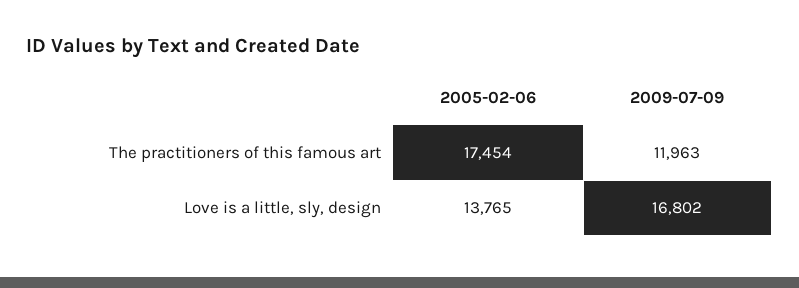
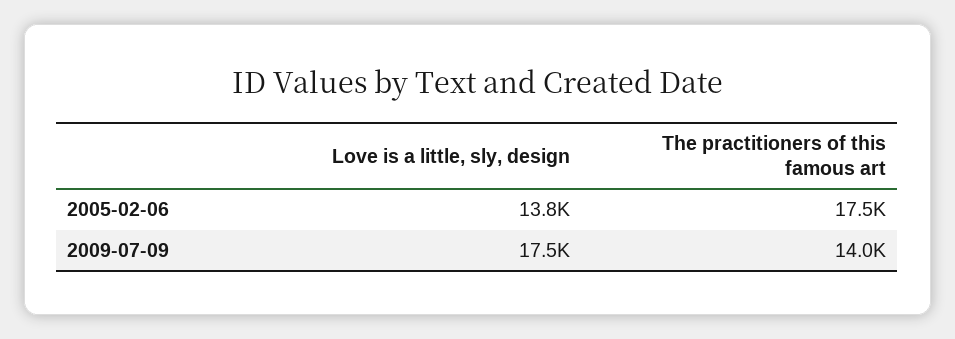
2009-07-09, The practitioners of this famous art: 11963 -> 14000
2009-07-09, Love is a little, sly, design: 16802 -> 17500

